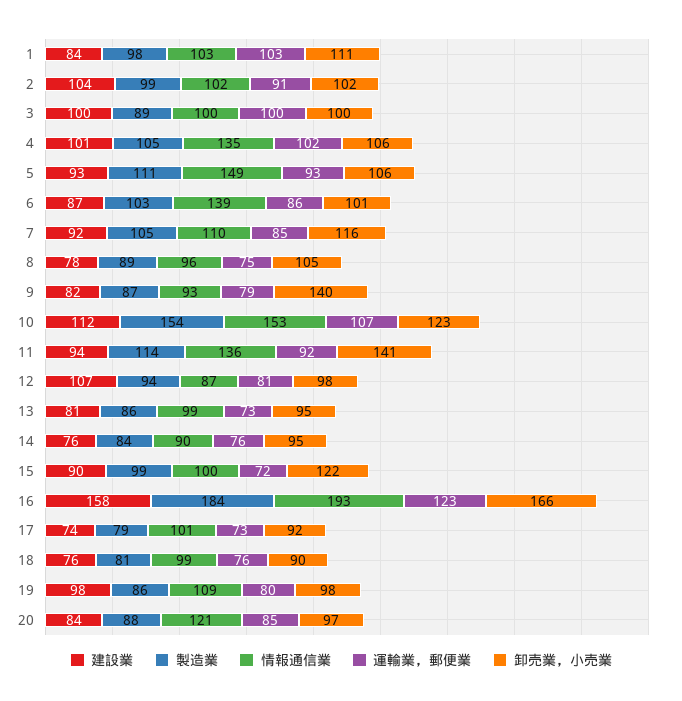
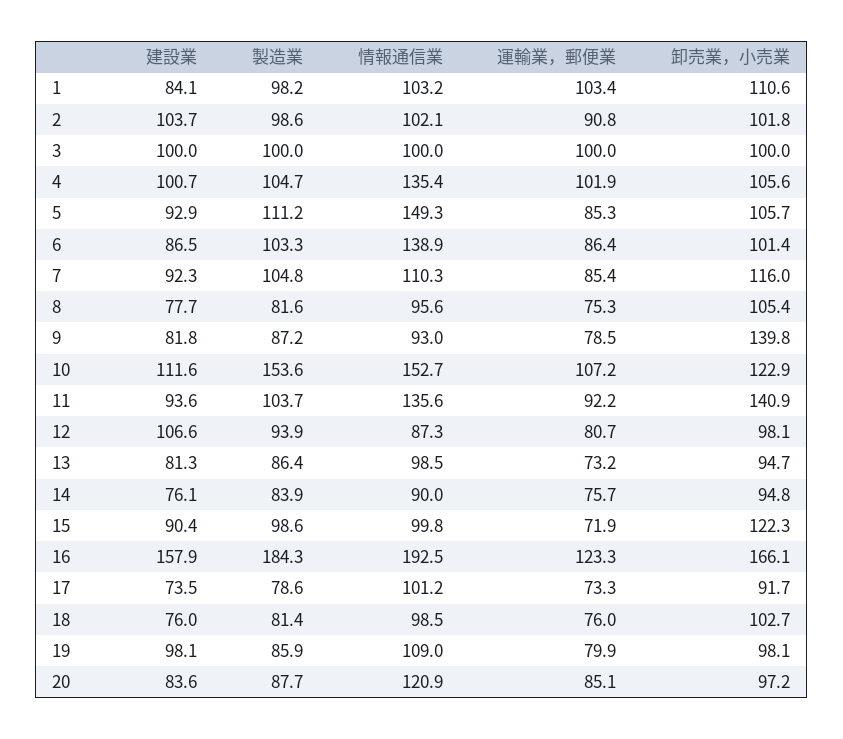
製造業, 3: 89 -> 100
運輸業，郵便業, 5: 93 -> 85.3
製造業, 8: 89 -> 81.6
製造業, 11: 114 -> 103.7
卸売業，小売業, 18: 90 -> 102.7

